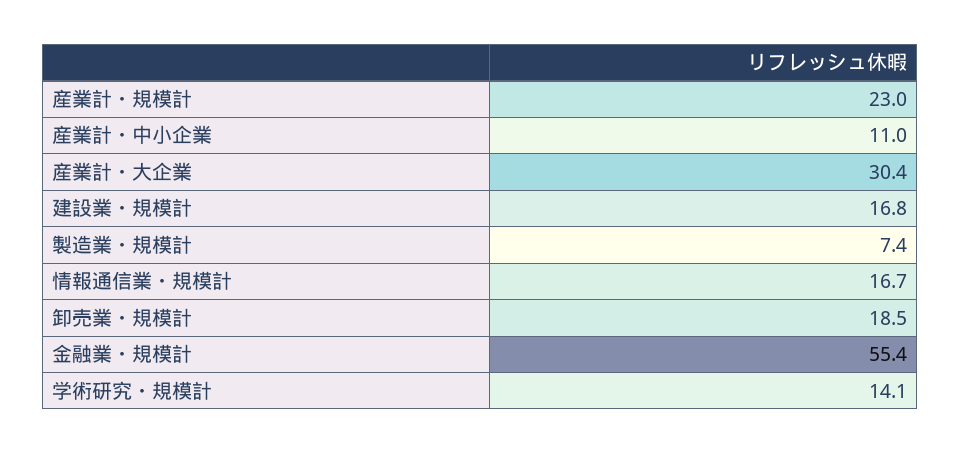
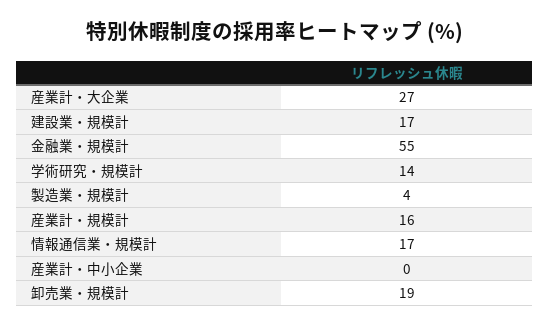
産業計・規模計: 23 -> 16
産業計・中小企業: 11 -> 0
産業計・大企業: 30.4 -> 27
製造業・規模計: 7.4 -> 4

